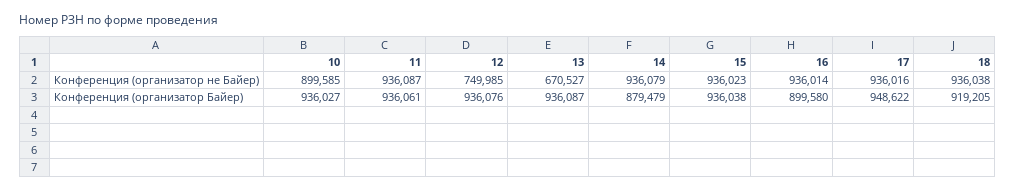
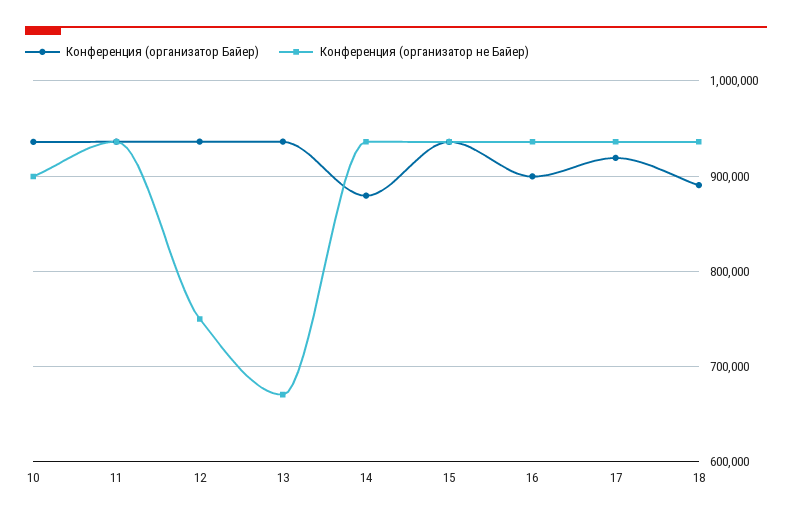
Конференция (организатор Байер), 17: 948622 -> 920000
Конференция (организатор Байер), 18: 919205 -> 890000

